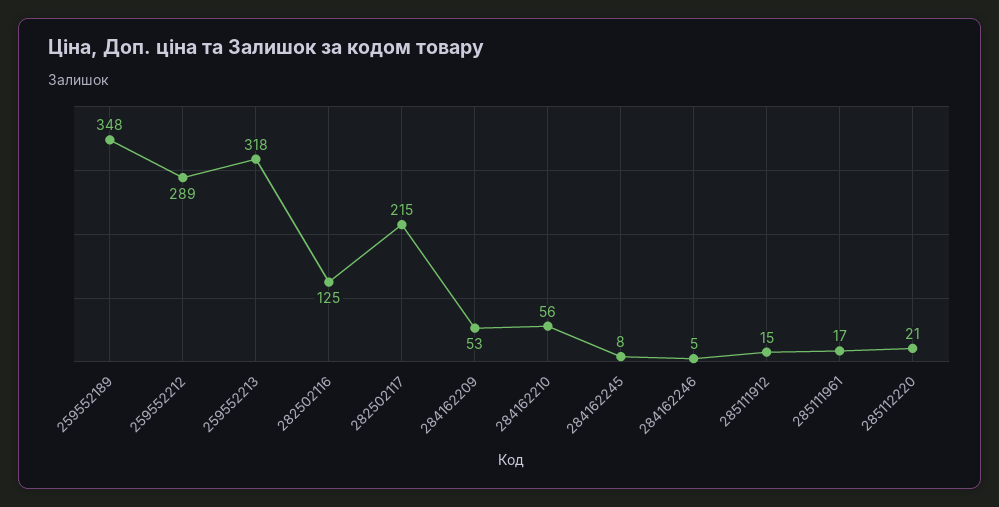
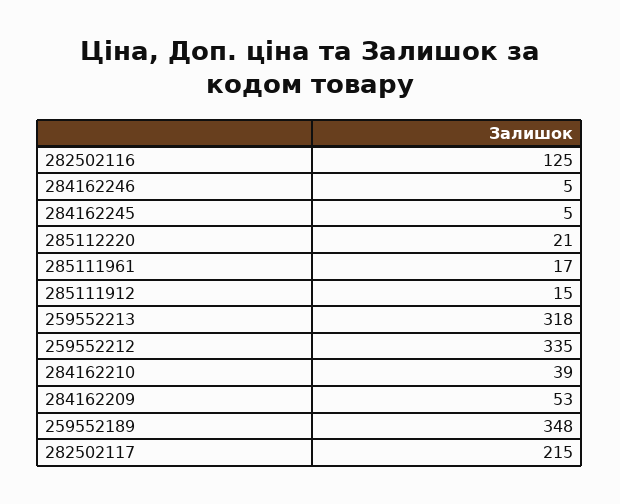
259552212: 289 -> 335
284162210: 56 -> 39
284162245: 8 -> 5

